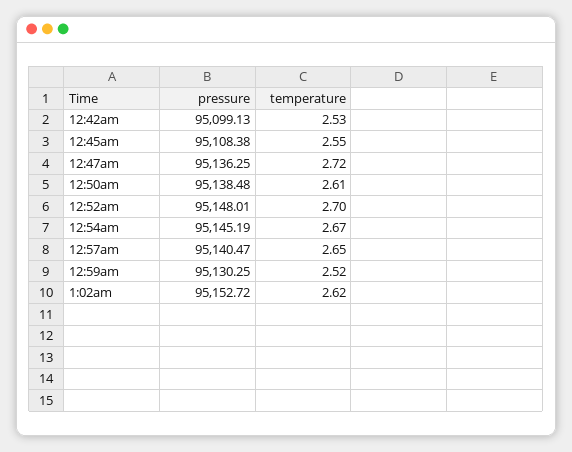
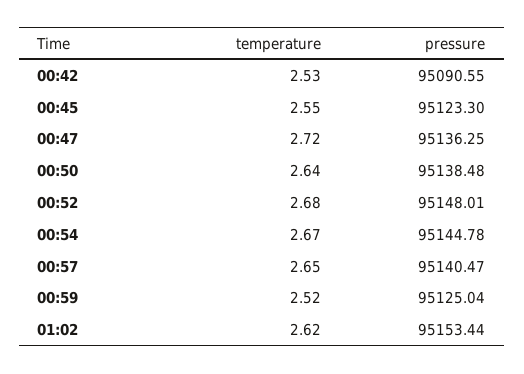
pressure, 12:42am: 95099.13 -> 95090.55
pressure, 12:45am: 95108.38 -> 95123.3
temperature, 12:50am: 2.61 -> 2.64
temperature, 12:52am: 2.7 -> 2.68
pressure, 12:54am: 95145.19 -> 95144.78
pressure, 12:59am: 95130.25 -> 95125.04
pressure, 1:02am: 95152.72 -> 95153.44

